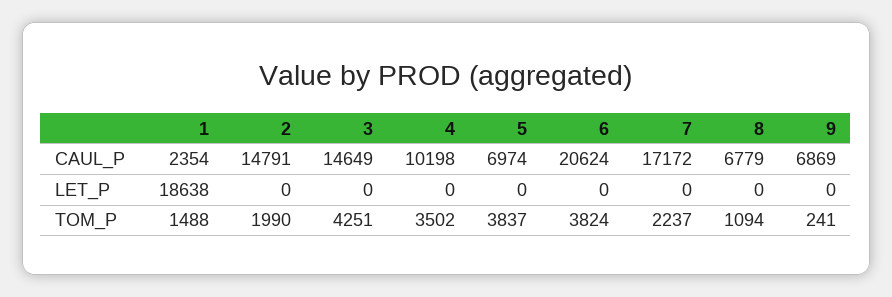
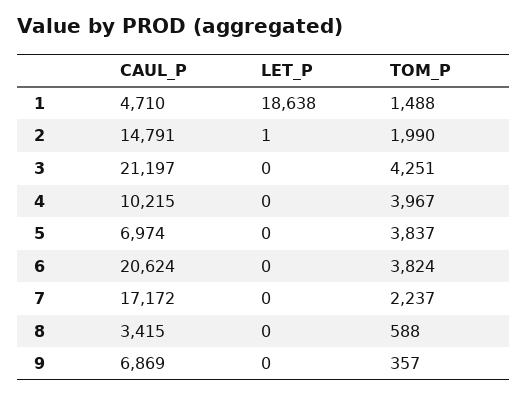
1, CAUL_P: 2354 -> 4710
3, CAUL_P: 14649 -> 21197
4, CAUL_P: 10198 -> 10215
8, CAUL_P: 6779 -> 3415
2, LET_P: 0 -> 1
4, TOM_P: 3502 -> 3967
8, TOM_P: 1094 -> 588
9, TOM_P: 241 -> 357

